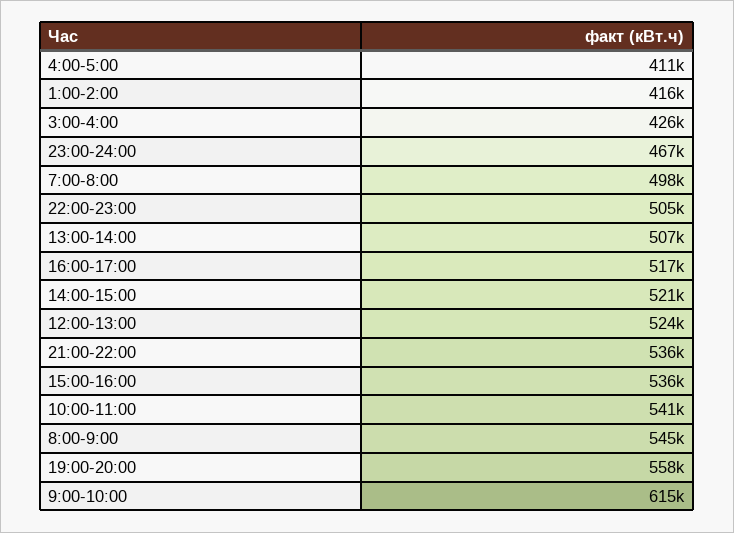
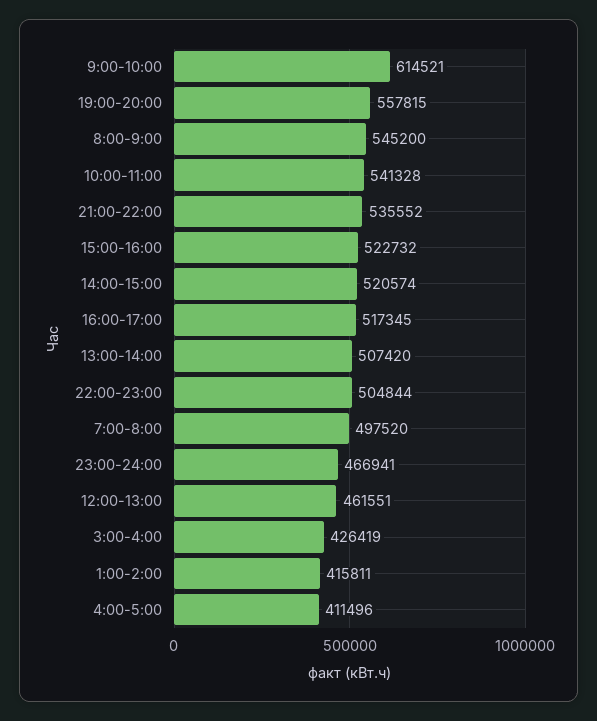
12:00-13:00: 524000 -> 461551
15:00-16:00: 536000 -> 522732

